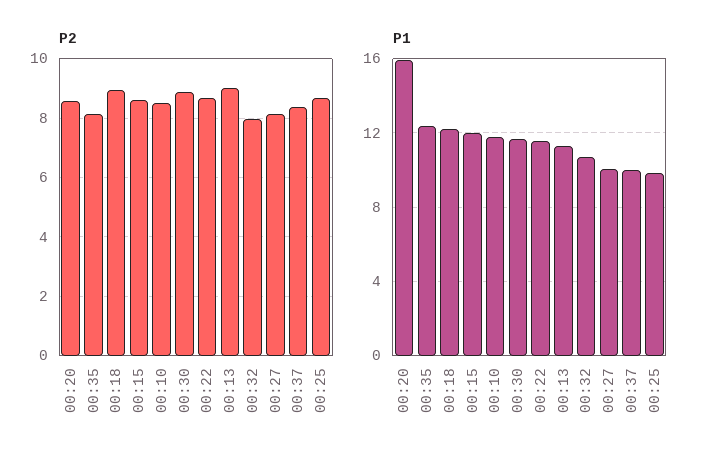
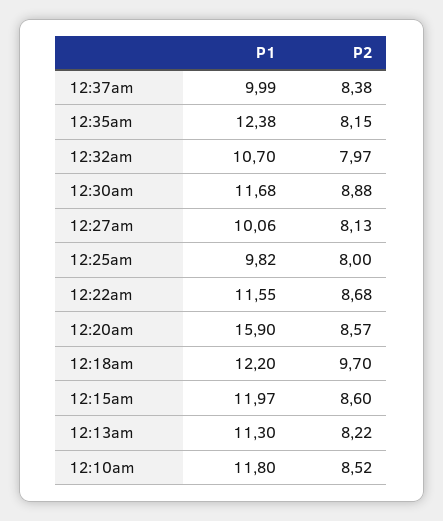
P2, 00:18: 9 -> 9.7
P2, 00:13: 9 -> 8.22
P2, 00:25: 8.75 -> 8

